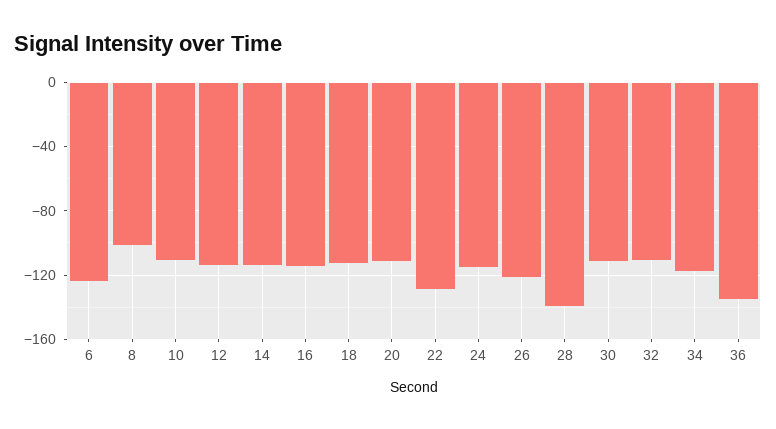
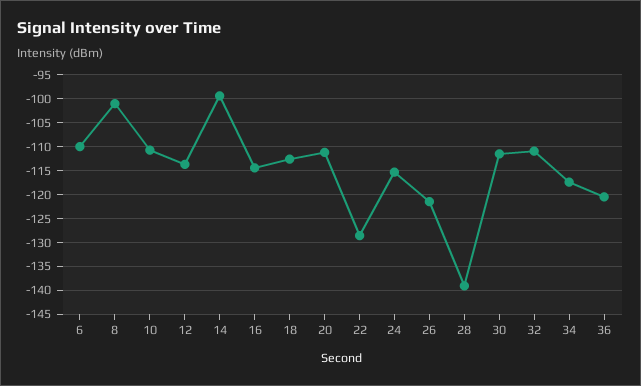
6: -125 -> -110
14: -115 -> -100
36: -135 -> -120

